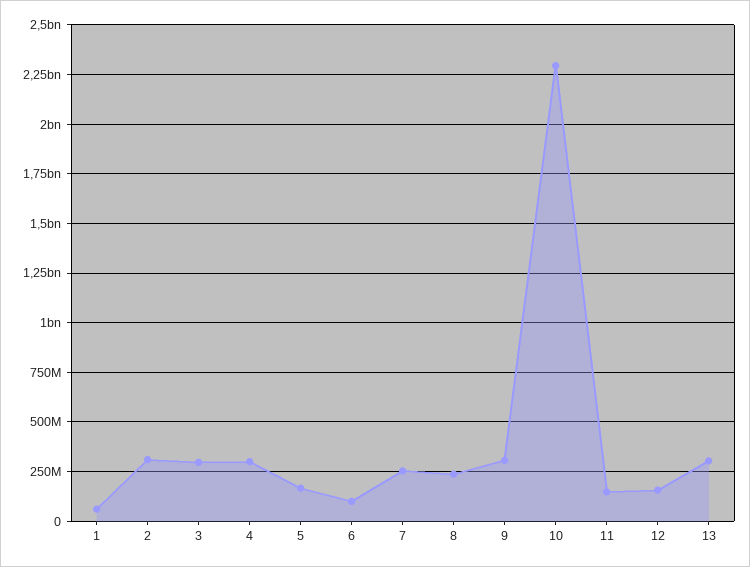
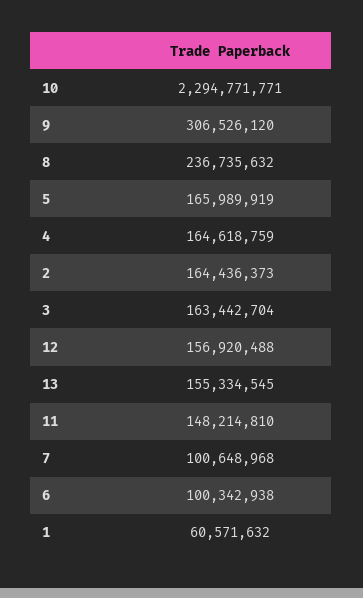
2: 300000000 -> 164436373
3: 300000000 -> 163442704
4: 300000000 -> 164618759
7: 250000000 -> 100648968
13: 300000000 -> 155334545

